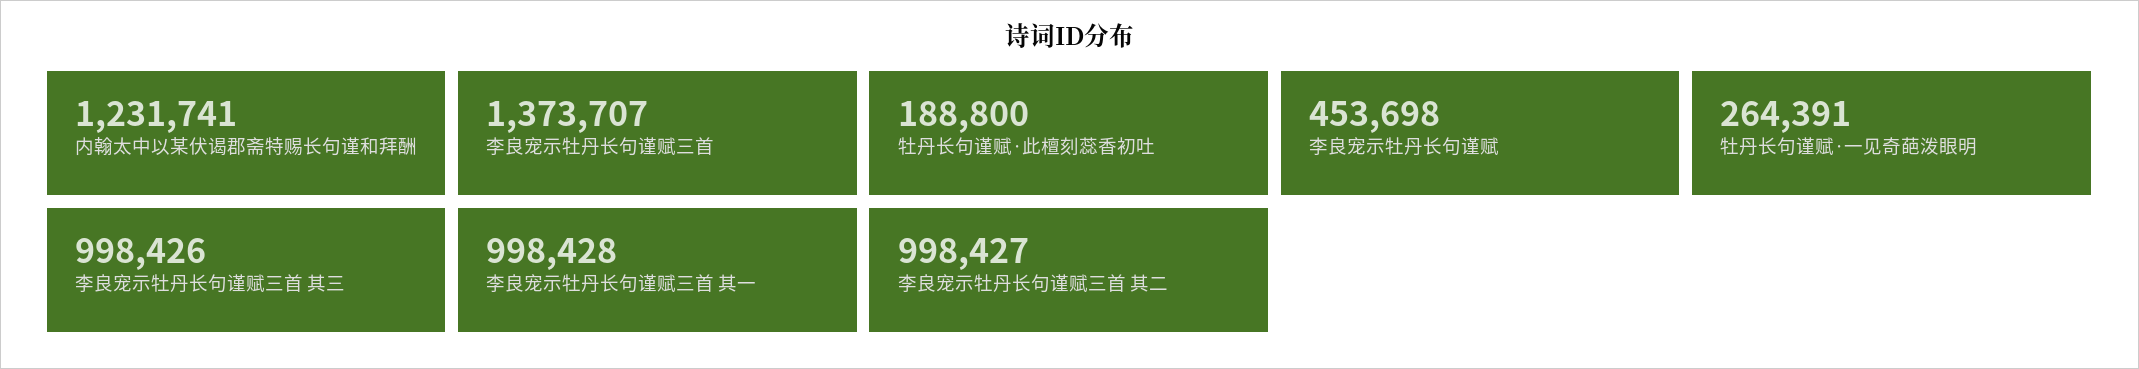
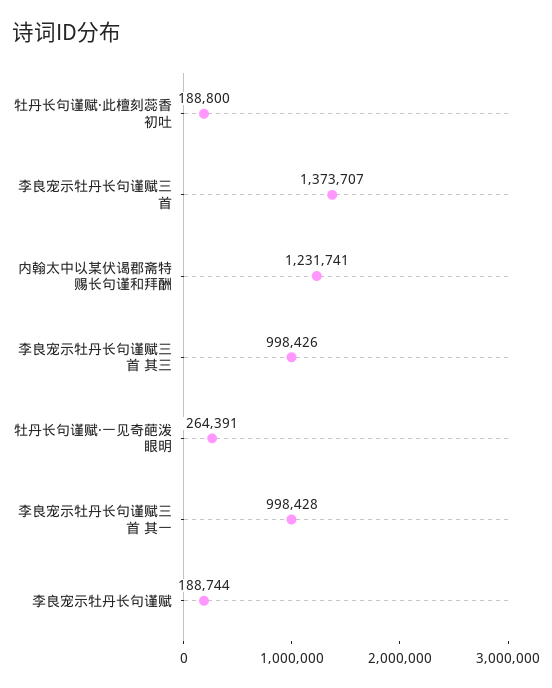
李良宠示牡丹长句谨赋: 453698 -> 188744
李良宠示牡丹长句谨赋三首 其二: 998427 -> none

